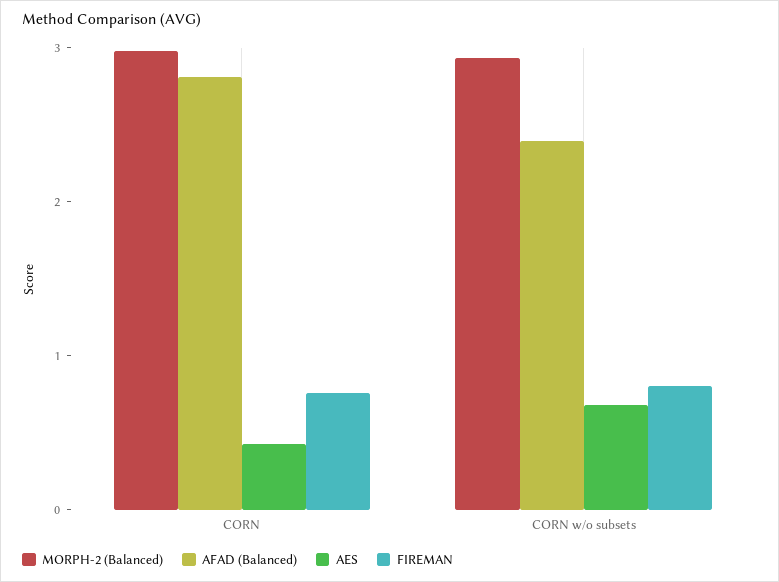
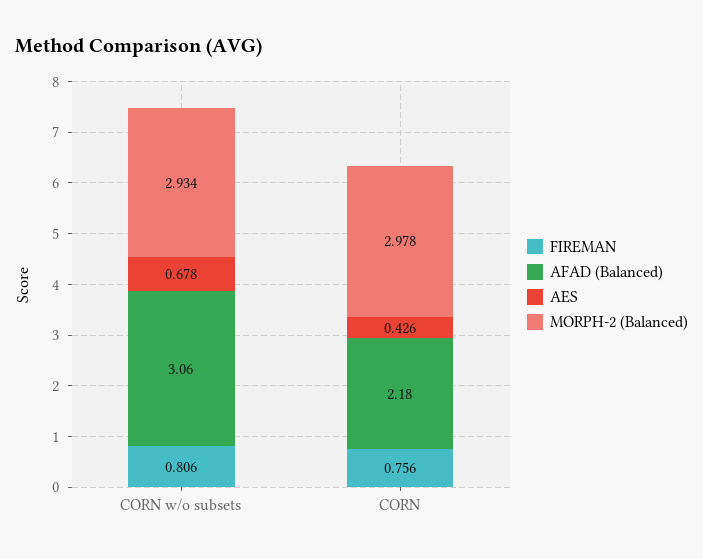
AFAD (Balanced), CORN: 2.8 -> 2.18
AFAD (Balanced), CORN w/o subsets: 2.4 -> 3.06

